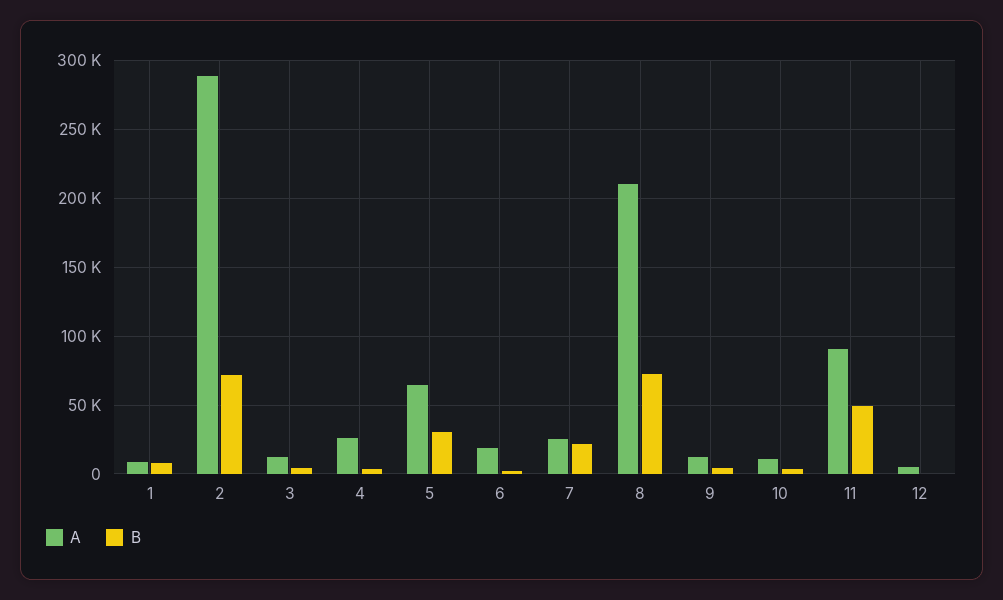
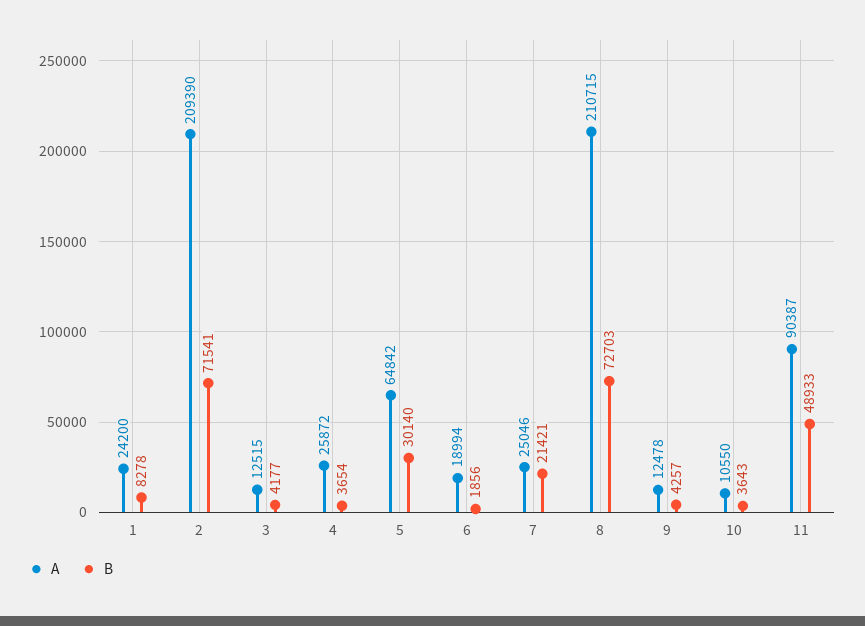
A, 1: 10000 -> 24200
A, 2: 290000 -> 209390
A, 12: 5000 -> none
B, 12: 0 -> none

